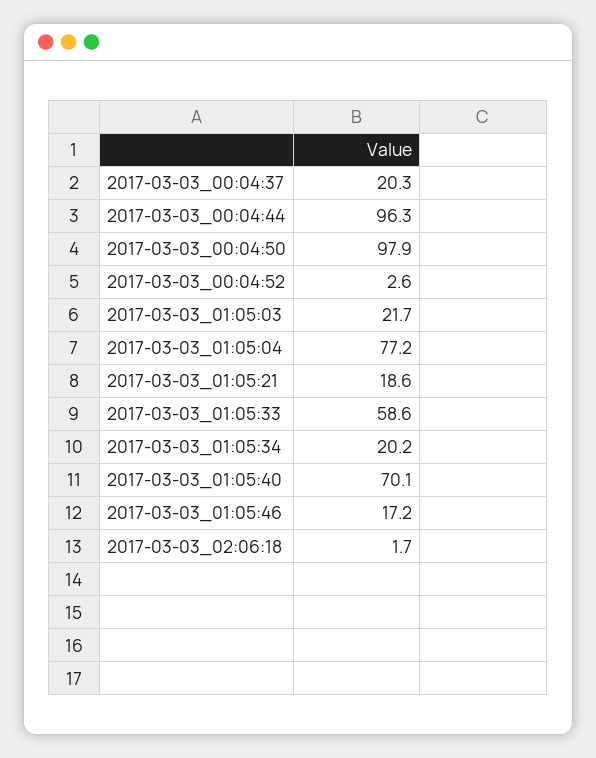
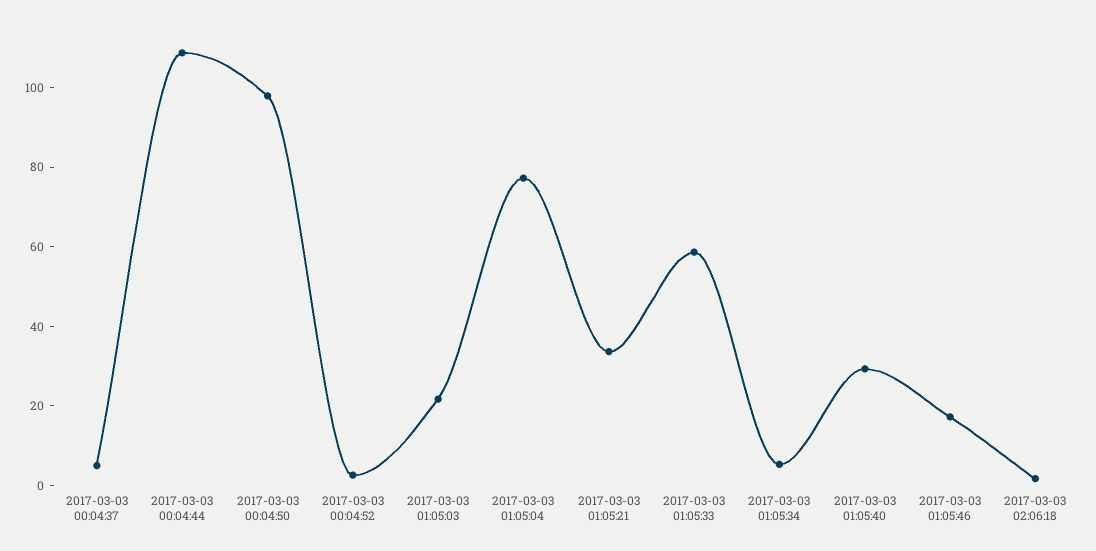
2017-03-03_00:04:37: 20.3 -> 5
2017-03-03_00:04:44: 96.3 -> 110
2017-03-03_01:05:21: 18.6 -> 35
2017-03-03_01:05:34: 20.2 -> 5
2017-03-03_01:05:40: 70.1 -> 30

